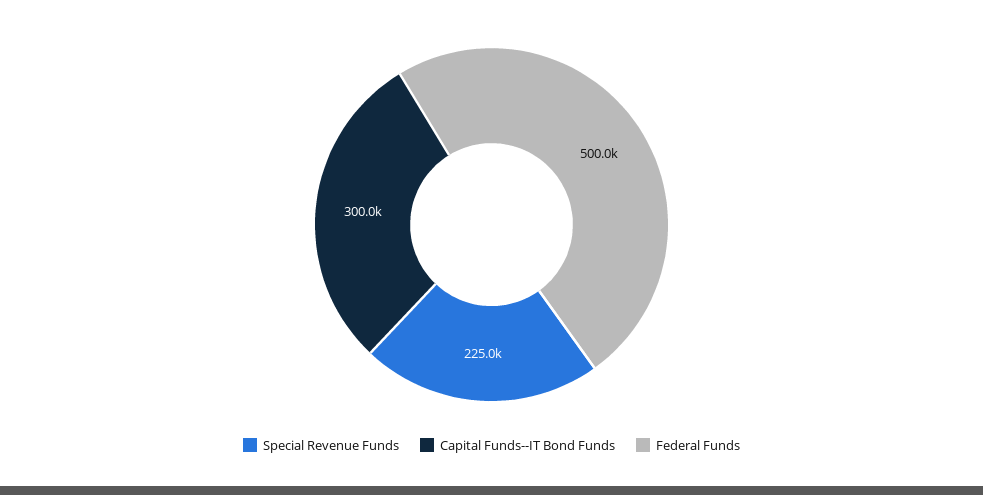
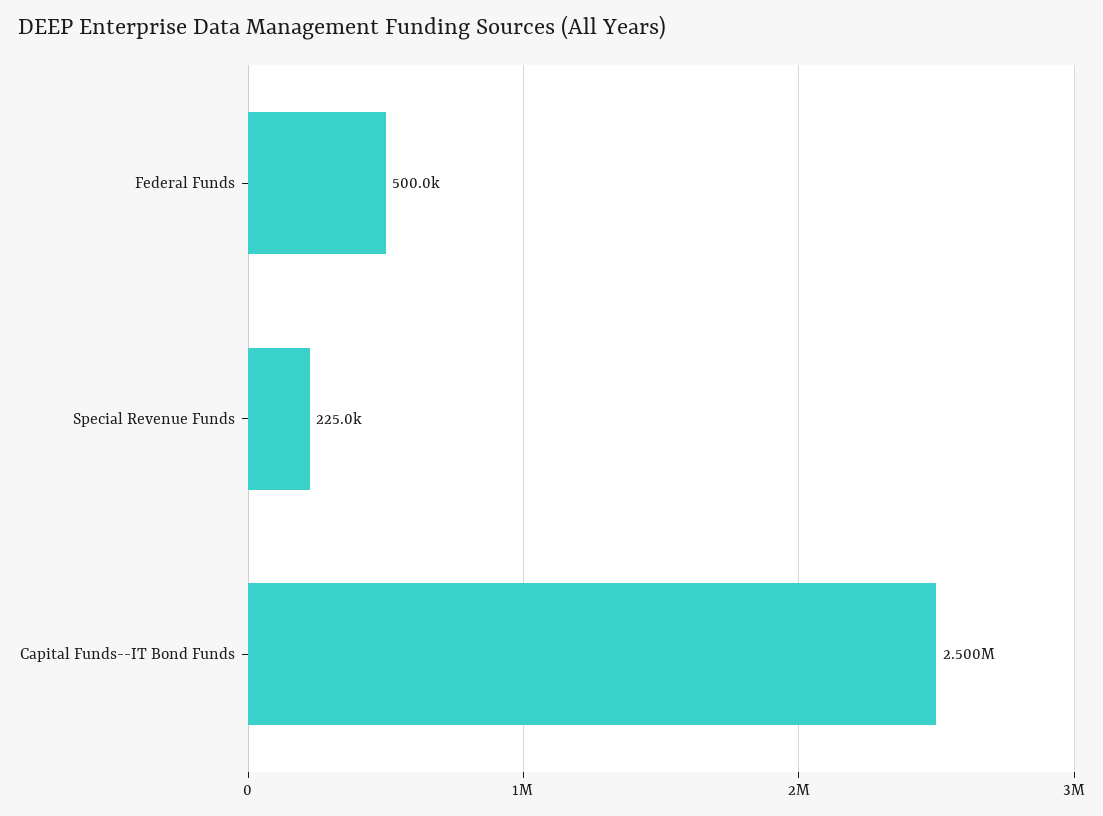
Capital Funds--IT Bond Funds: 300000 -> 2500000

